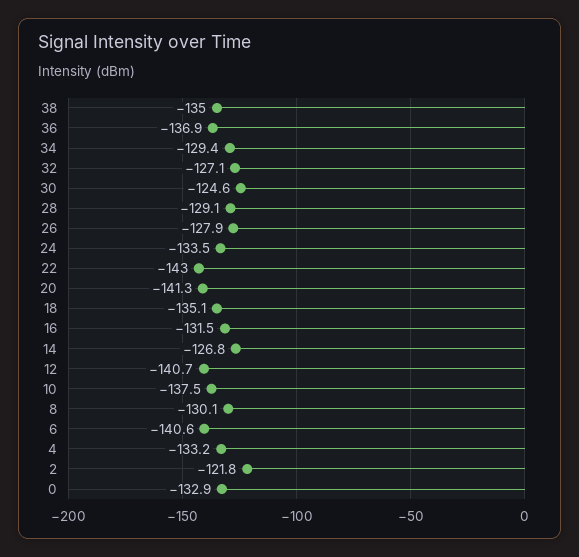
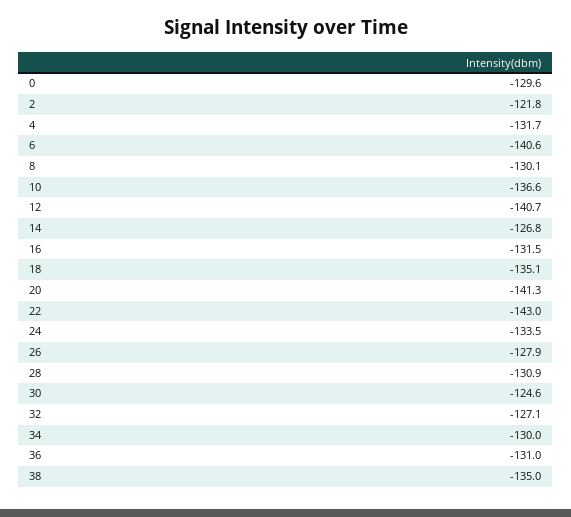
36: -136.9 -> -131
34: -129.4 -> -130
28: -129.1 -> -130.9
10: -137.5 -> -136.6
4: -133.2 -> -131.7
0: -132.9 -> -129.6

